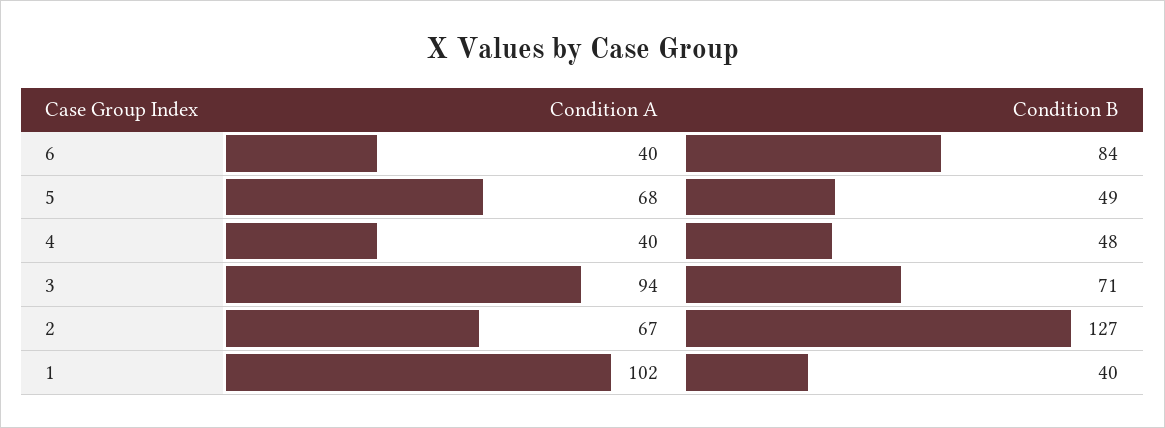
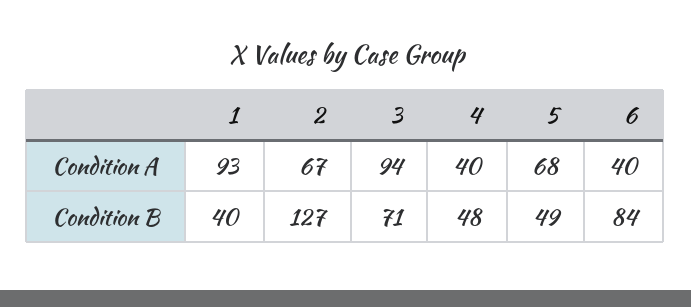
Condition A, 1: 102 -> 93

